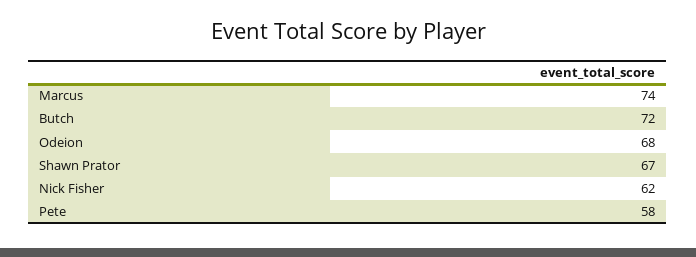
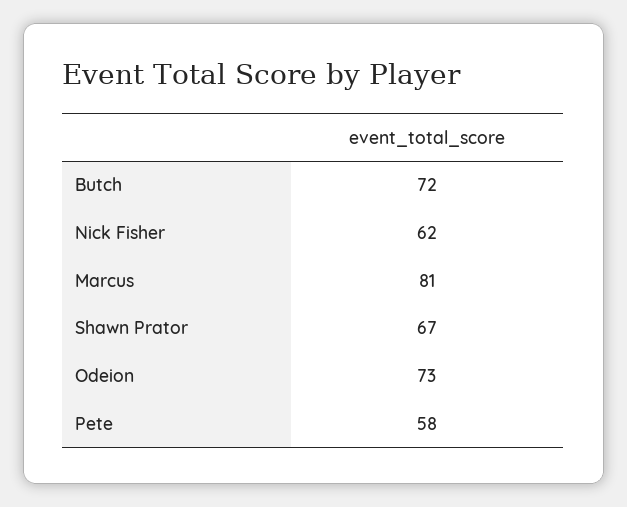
Marcus: 74 -> 81
Odeion: 68 -> 73

